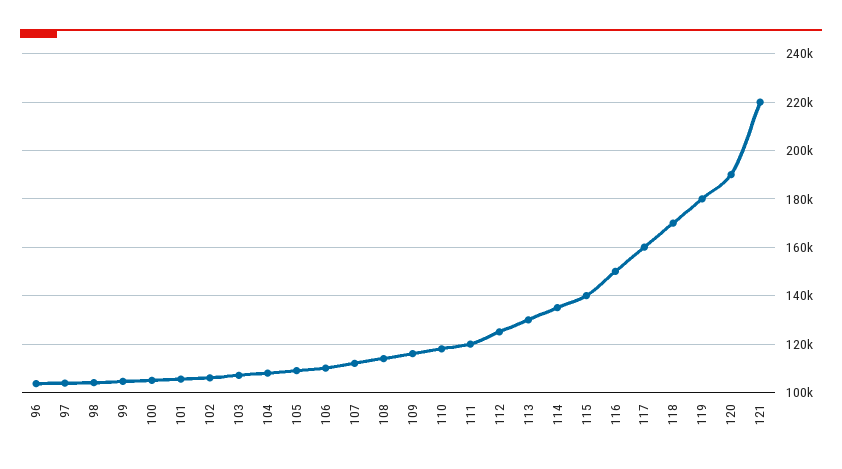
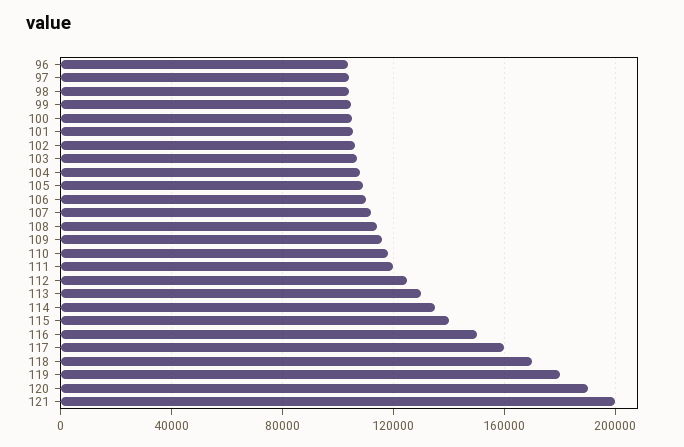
121: 220000 -> 200000

